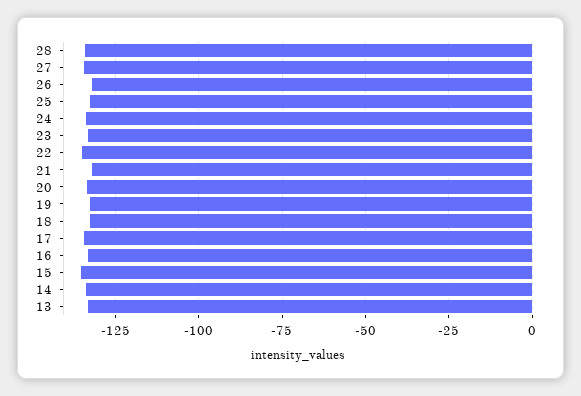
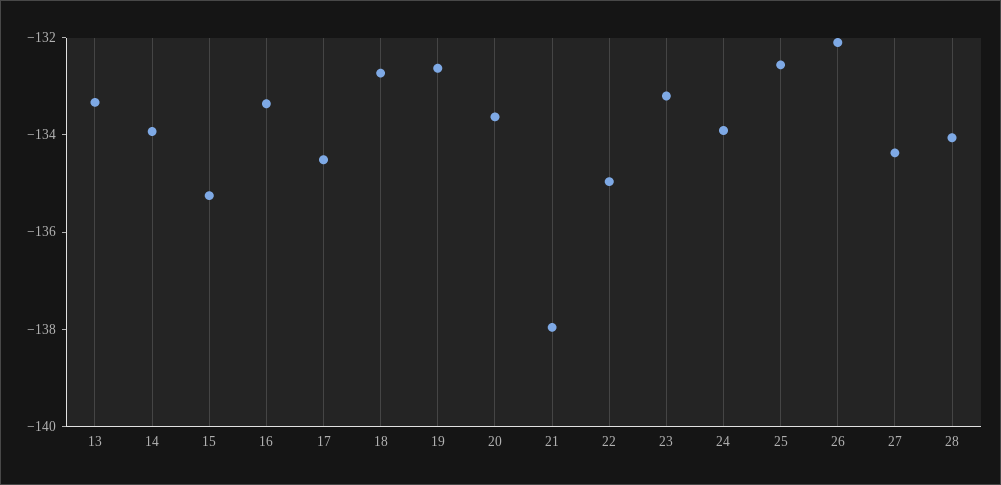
21: -132.5 -> -138

